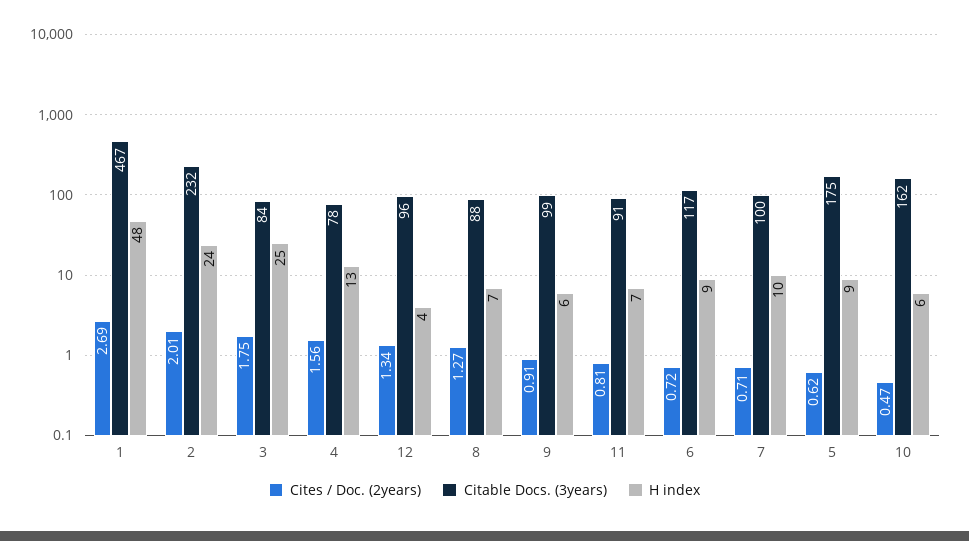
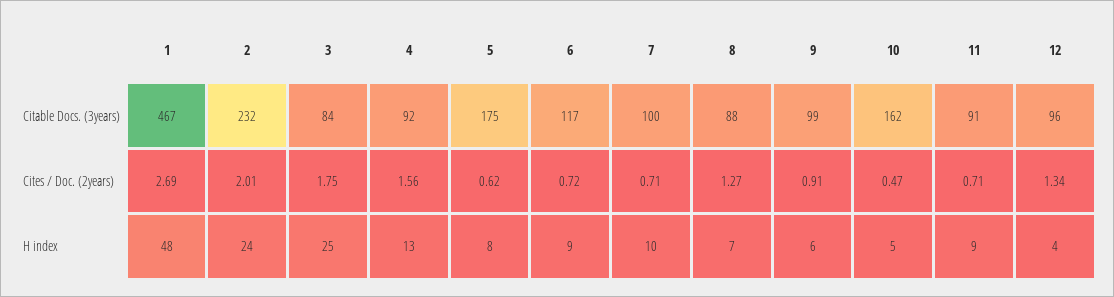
Citable Docs. (3years), 4: 78 -> 92
Cites / Doc. (2years), 11: 0.81 -> 0.71
H index, 11: 7 -> 9
H index, 5: 9 -> 8
H index, 10: 6 -> 5

